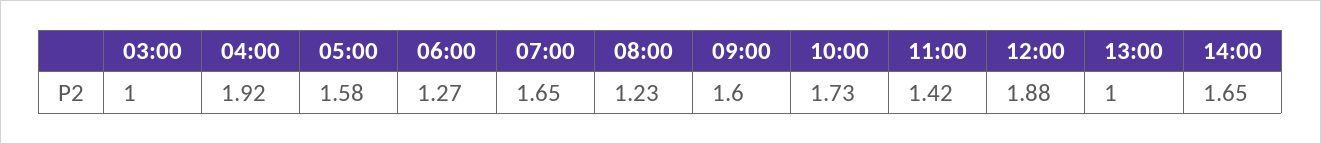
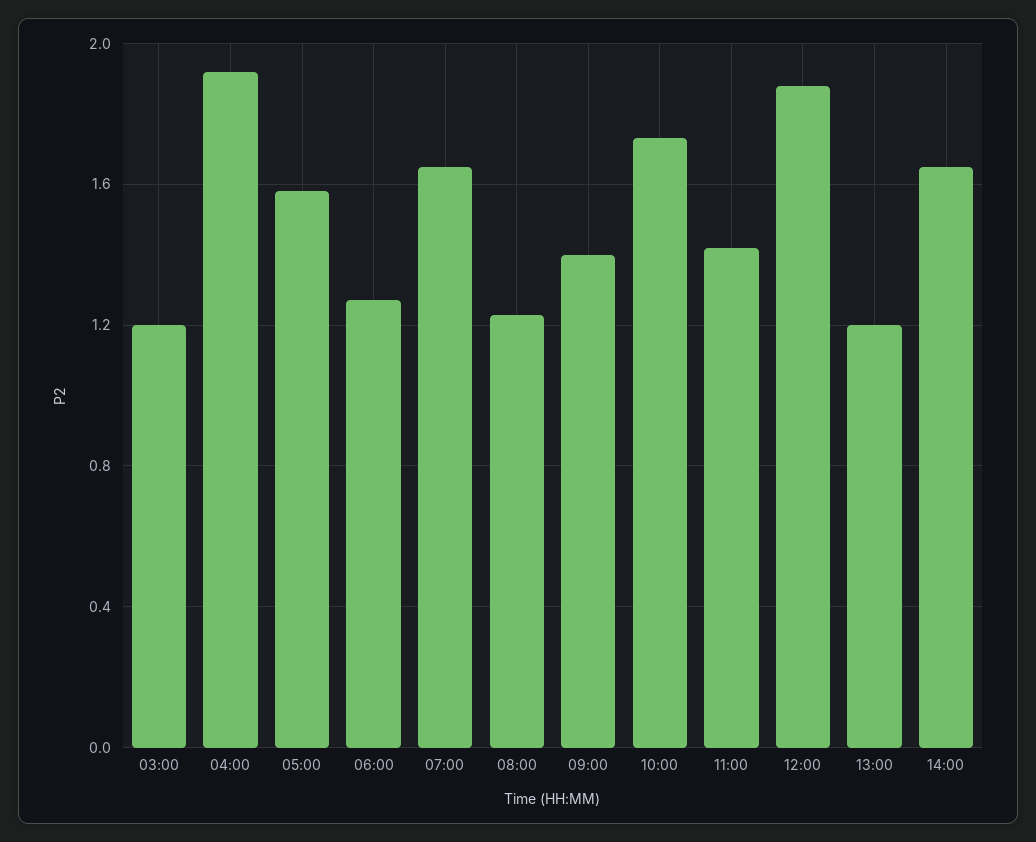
03:00: 1 -> 1.2
09:00: 1.6 -> 1.4
13:00: 1 -> 1.2

